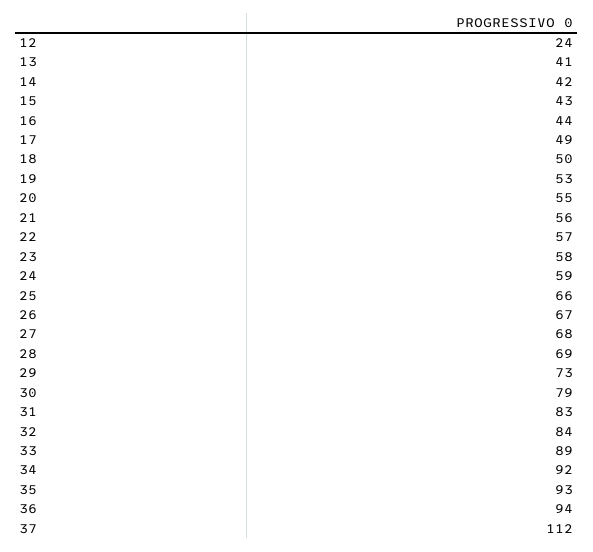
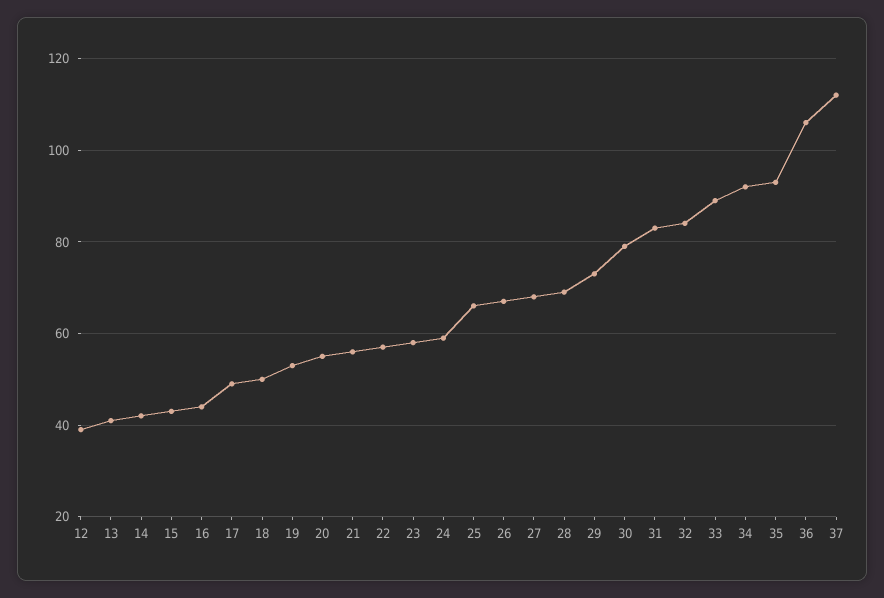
12: 24 -> 40
36: 94 -> 105

